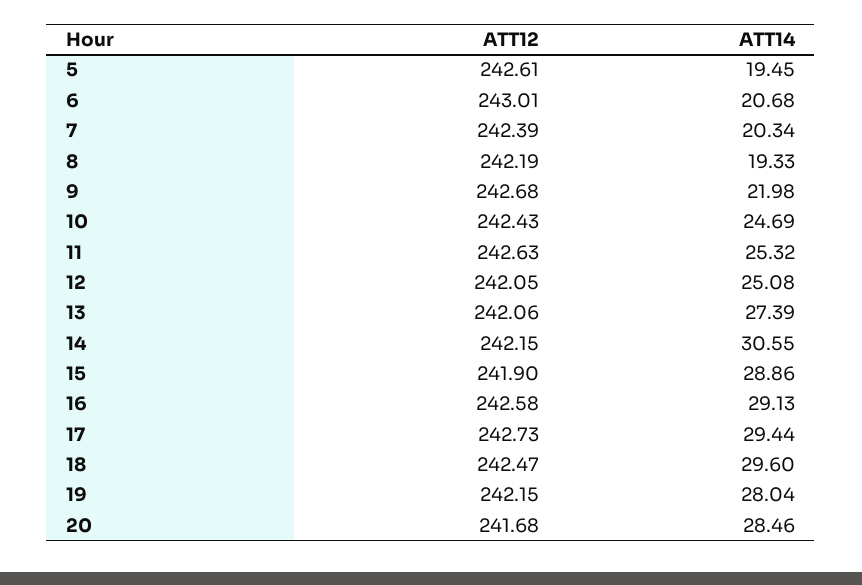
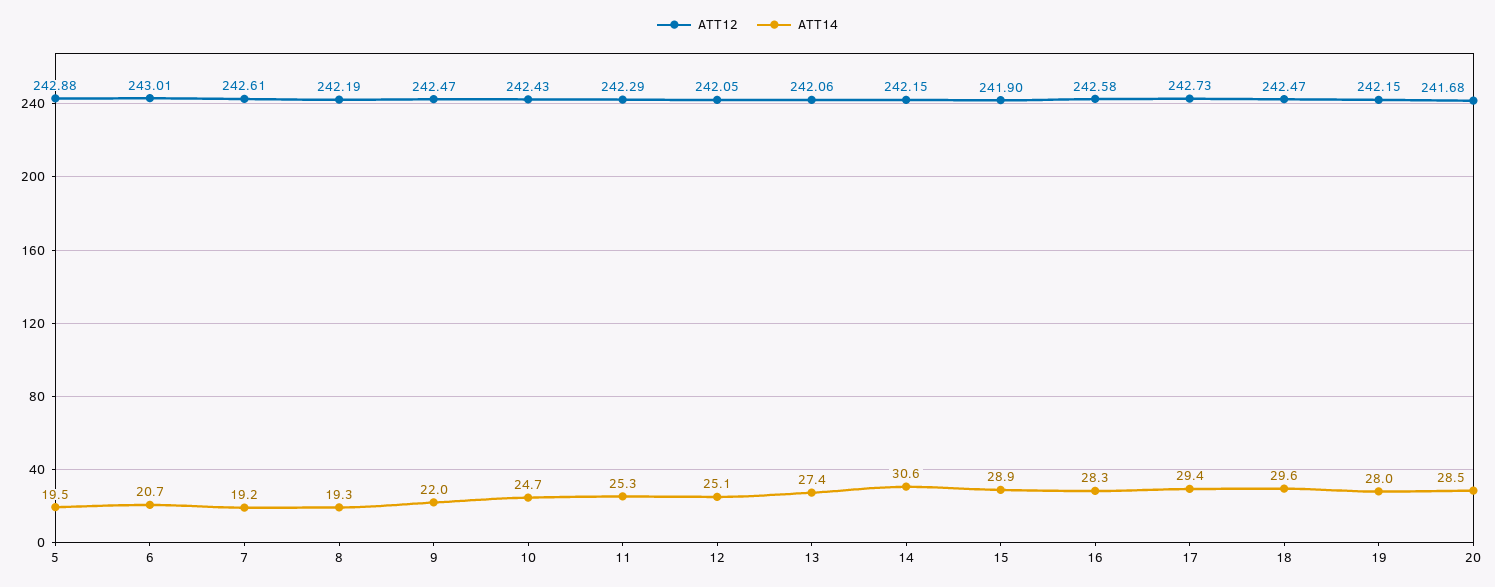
ATT12, 5: 242.61 -> 242.88
ATT12, 7: 242.39 -> 242.61
ATT14, 7: 20.34 -> 19.2
ATT12, 9: 242.68 -> 242.47
ATT12, 11: 242.63 -> 242.29
ATT14, 16: 29.13 -> 28.3

